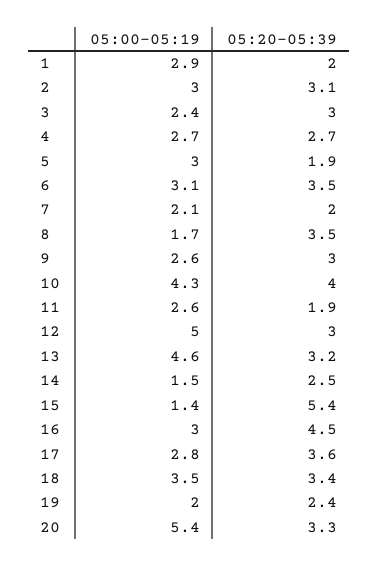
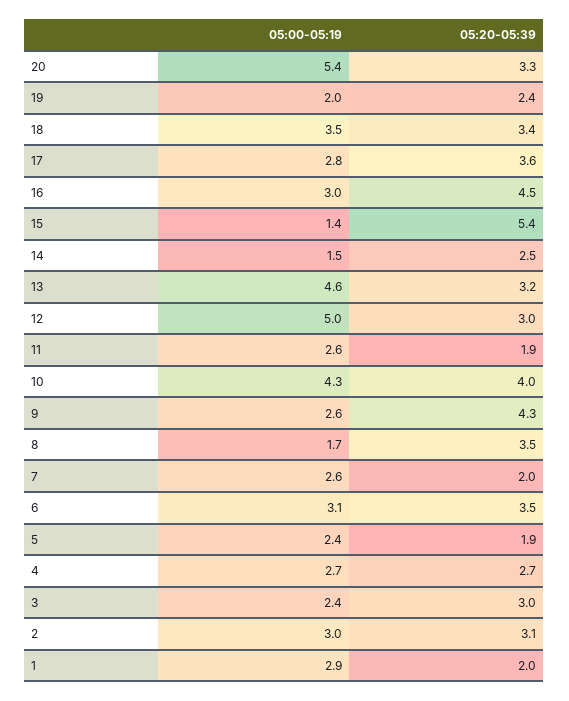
05:00-05:19, 5: 3 -> 2.4
05:00-05:19, 7: 2.1 -> 2.6
05:20-05:39, 9: 3 -> 4.3

